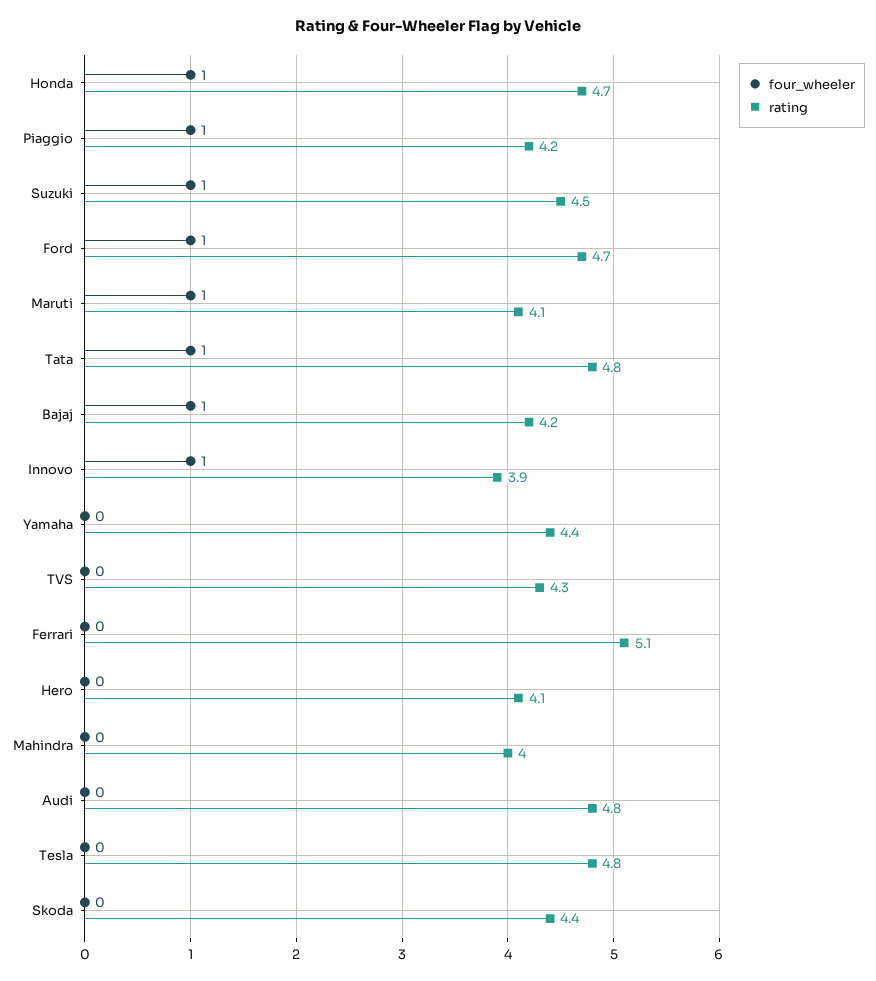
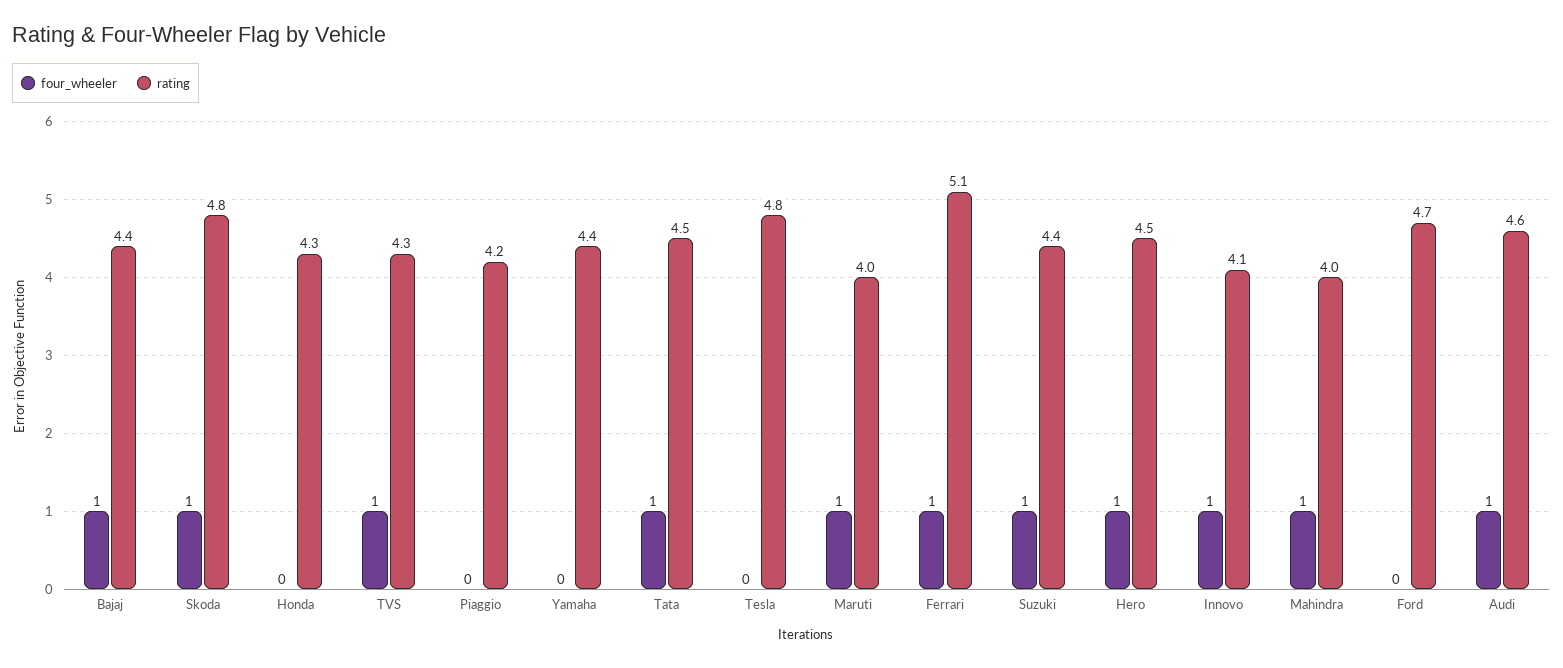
four_wheeler, Honda: 1 -> 0
rating, Honda: 4.7 -> 4.3
four_wheeler, Piaggio: 1 -> 0
rating, Suzuki: 4.5 -> 4.4
four_wheeler, Ford: 1 -> 0
rating, Maruti: 4.1 -> 4
rating, Tata: 4.8 -> 4.5
rating, Bajaj: 4.2 -> 4.4
rating, Innovo: 3.9 -> 4.1
four_wheeler, TVS: 0 -> 1
four_wheeler, Ferrari: 0 -> 1
four_wheeler, Hero: 0 -> 1
rating, Hero: 4.1 -> 4.5
four_wheeler, Mahindra: 0 -> 1
four_wheeler, Audi: 0 -> 1
rating, Audi: 4.8 -> 4.6
four_wheeler, Skoda: 0 -> 1
rating, Skoda: 4.4 -> 4.8

